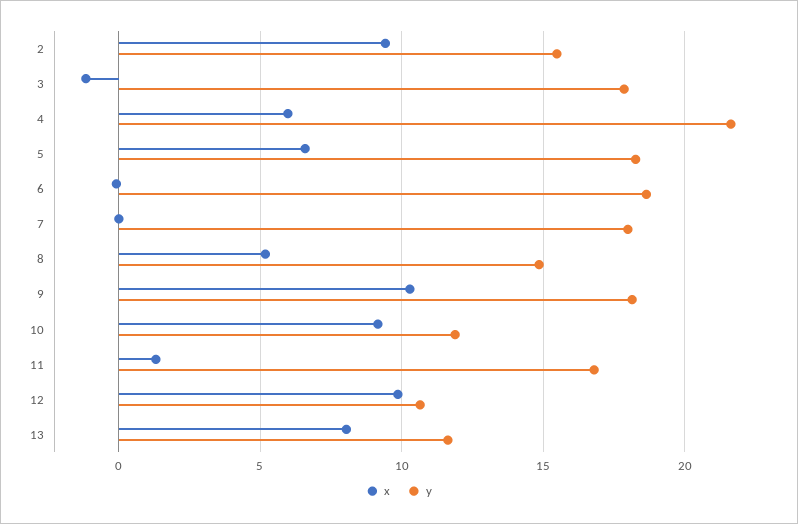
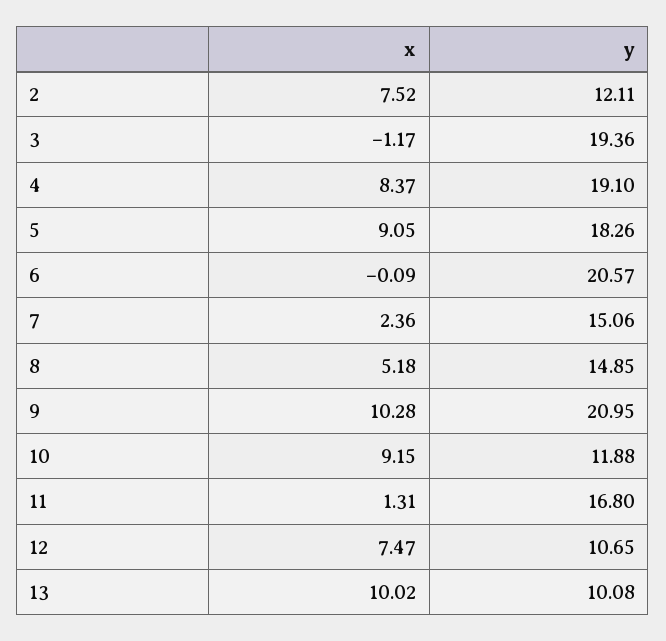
x, 2: 9.5 -> 7.52
y, 2: 15.5 -> 12.11
y, 3: 18 -> 19.36
x, 4: 6 -> 8.37
y, 4: 21.5 -> 19.1
x, 5: 6.5 -> 9.05
y, 6: 18.5 -> 20.57
x, 7: 0 -> 2.36
y, 7: 18 -> 15.06
y, 9: 18 -> 20.95
x, 12: 10 -> 7.47
x, 13: 8 -> 10.02
y, 13: 11.5 -> 10.08

